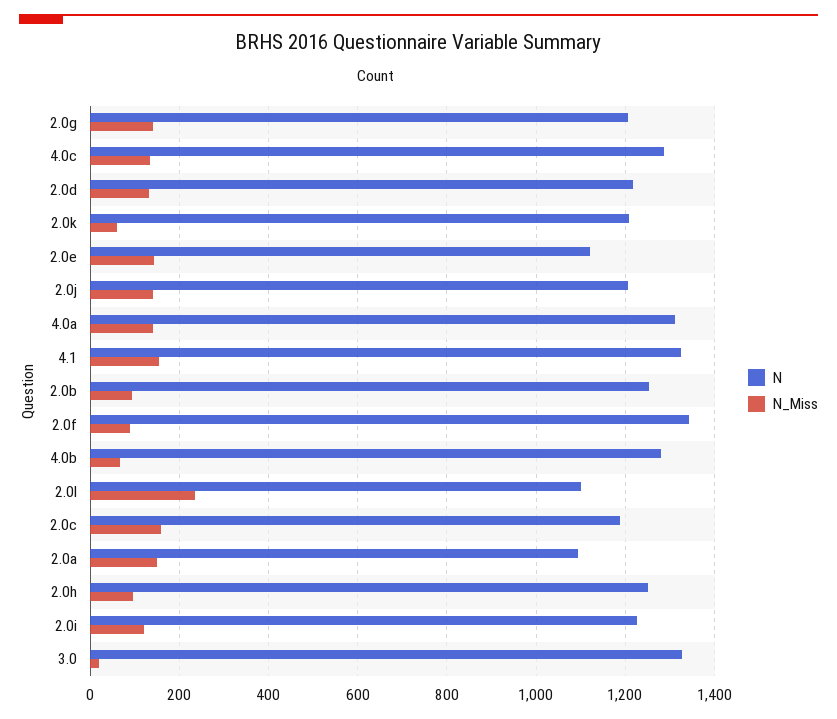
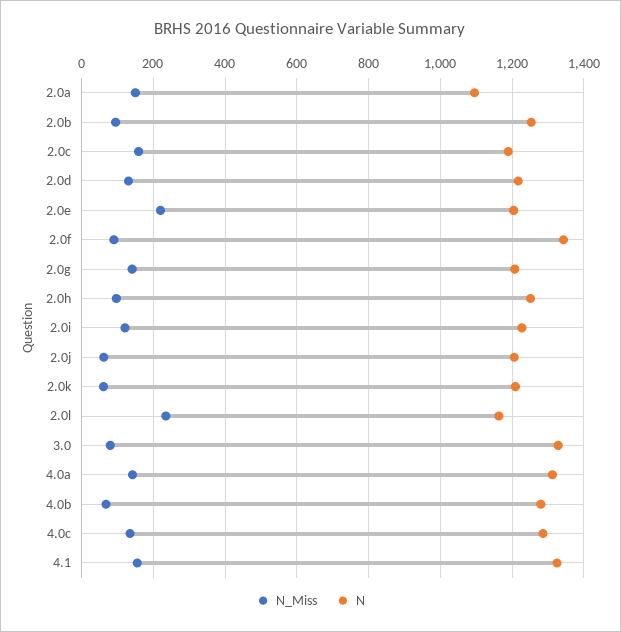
N, 2.0e: 1120 -> 1200
N_Miss, 2.0e: 140 -> 220
N_Miss, 2.0j: 140 -> 60
N, 2.0l: 1100 -> 1160
N_Miss, 3.0: 20 -> 80

